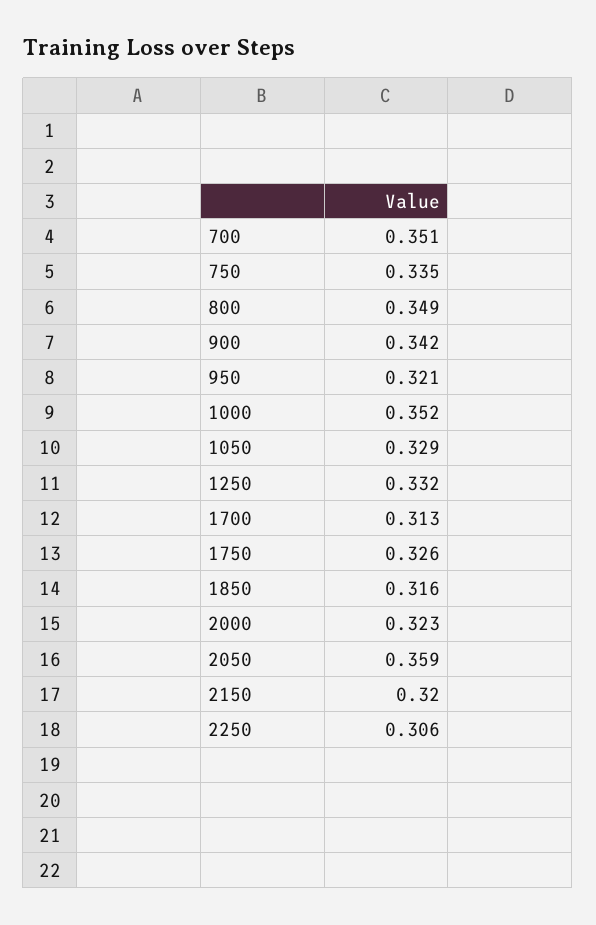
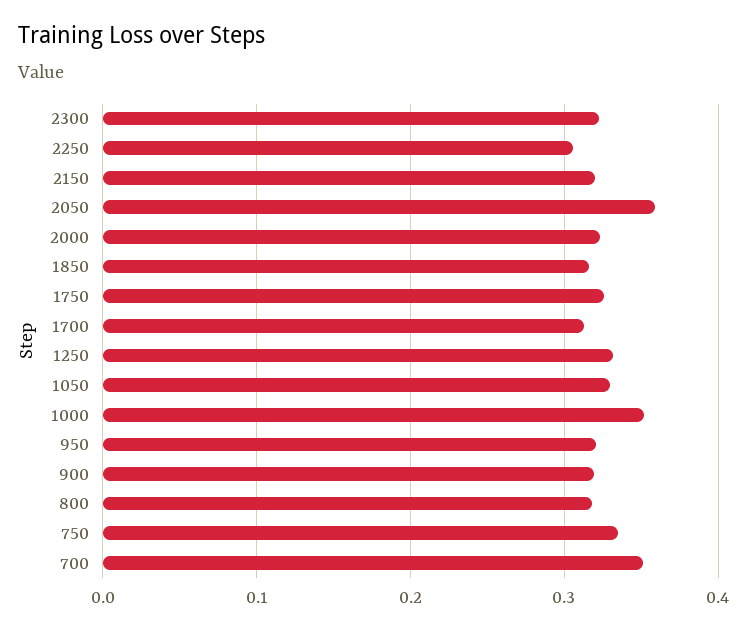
800: 0.349 -> 0.32
900: 0.342 -> 0.32
2300: none -> 0.32

